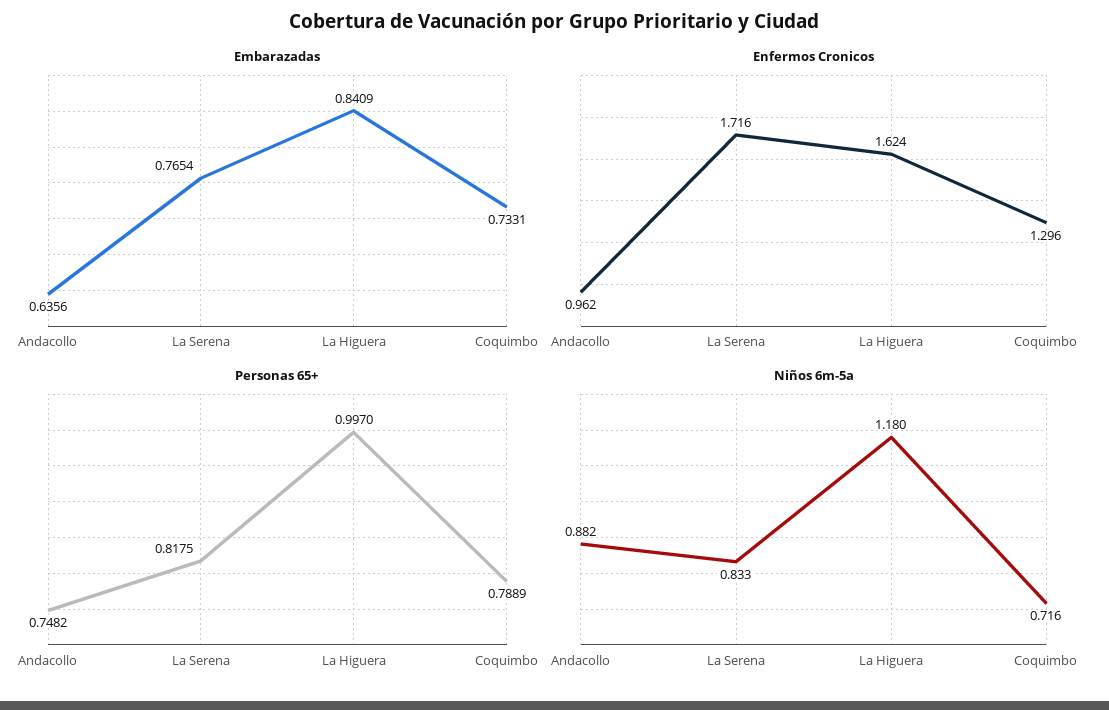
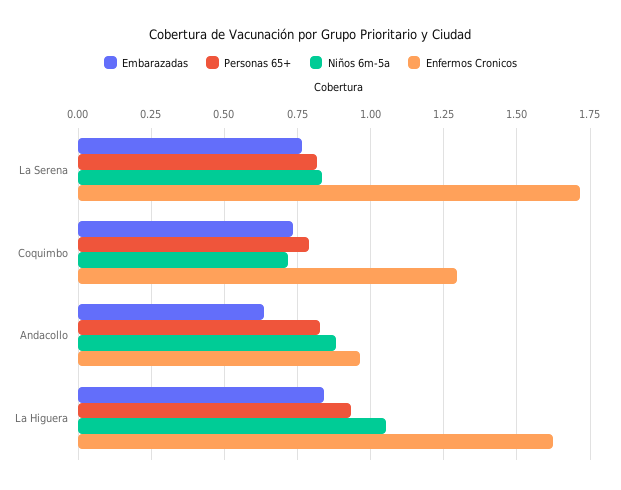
Personas 65+, Andacollo: 0.7482 -> 0.825
Personas 65+, La Higuera: 0.997 -> 0.925
Niños 6m-5a, La Higuera: 1.18 -> 1.05

